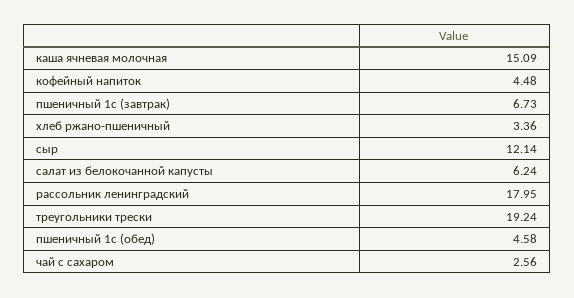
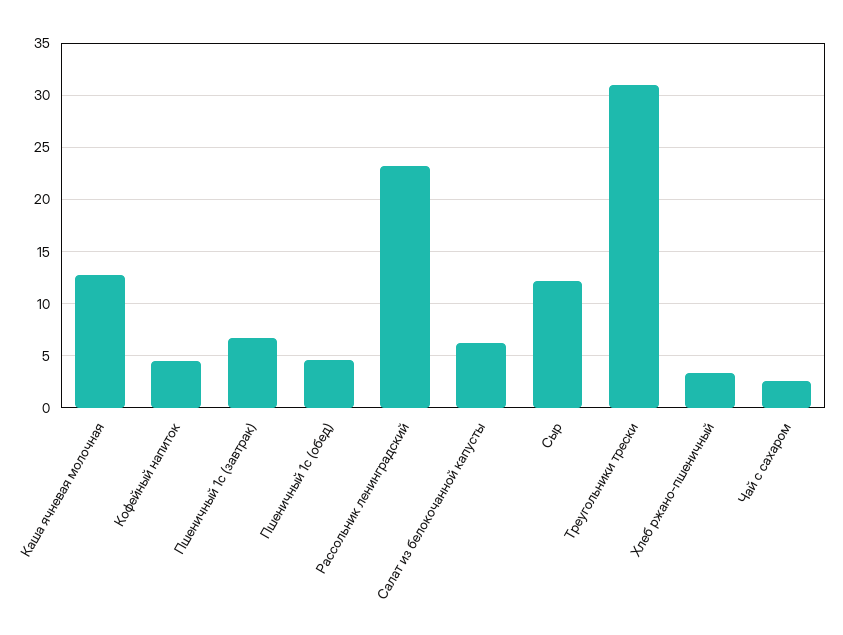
каша ячневая молочная: 15.09 -> 13
рассольник ленинградский: 17.95 -> 23
треугольники трески: 19.24 -> 31

